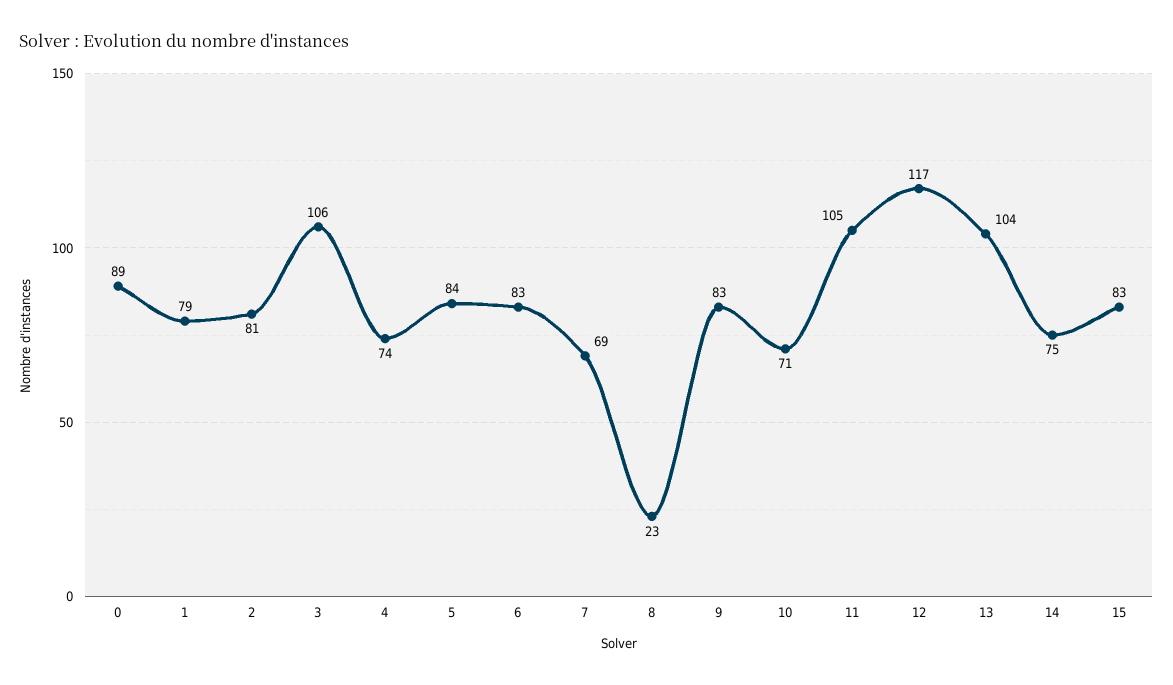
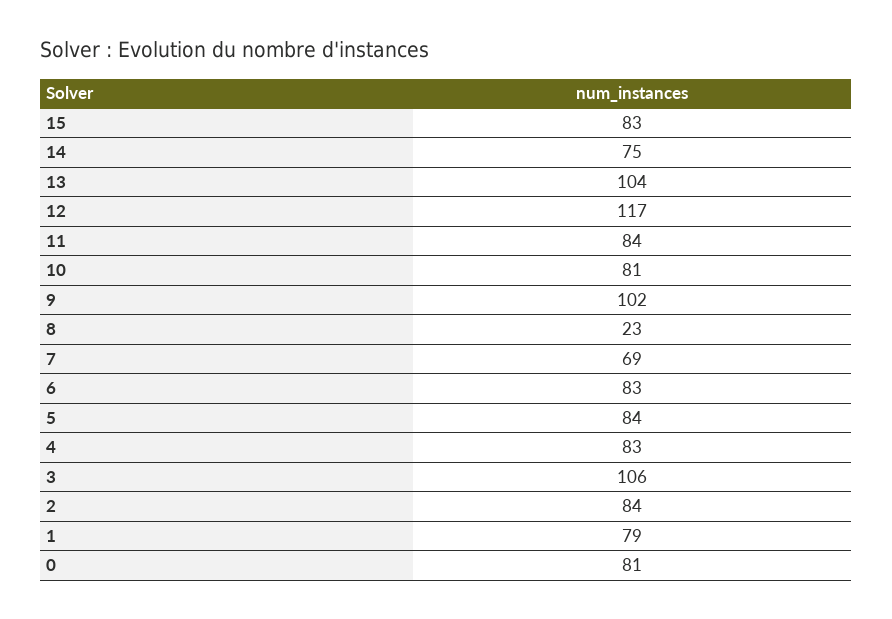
0: 89 -> 81
2: 81 -> 84
4: 74 -> 83
9: 83 -> 102
10: 71 -> 81
11: 105 -> 84

